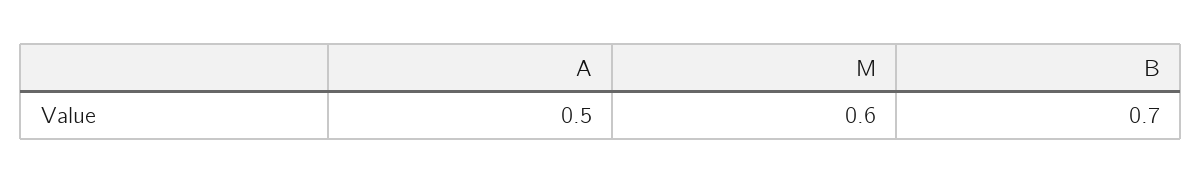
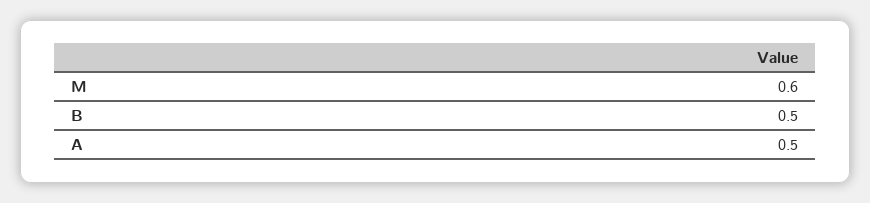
B: 0.7 -> 0.5

